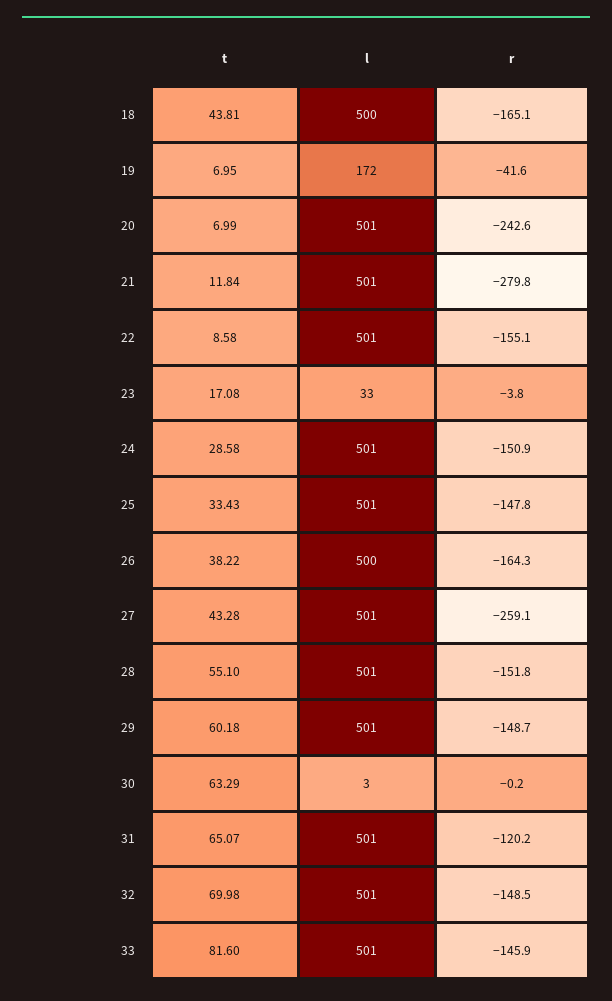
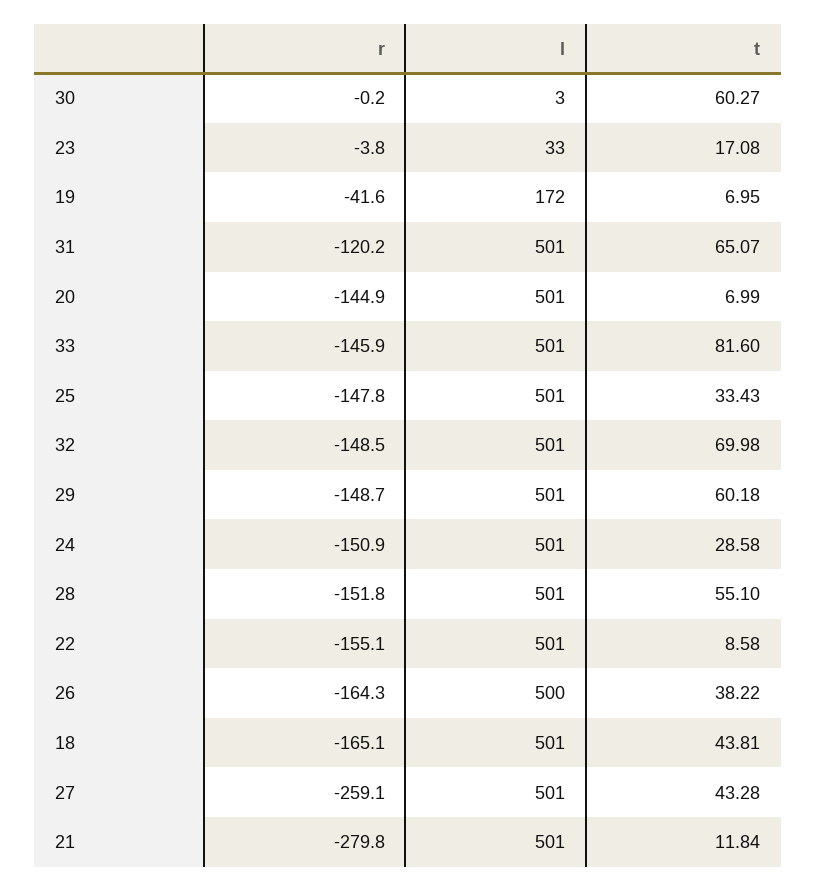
l, 18: 500 -> 501
r, 20: -242.6 -> -144.9
t, 30: 63.29 -> 60.27

